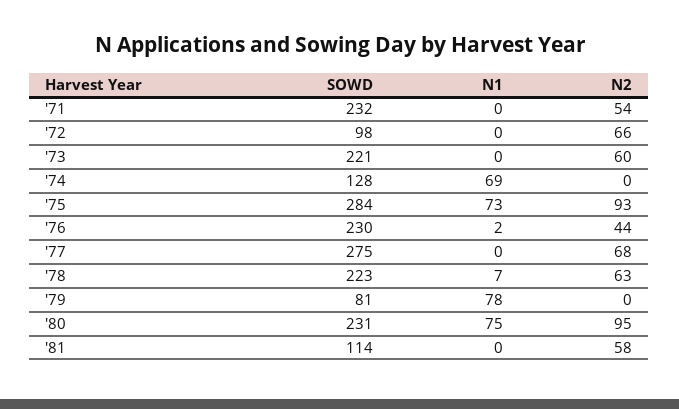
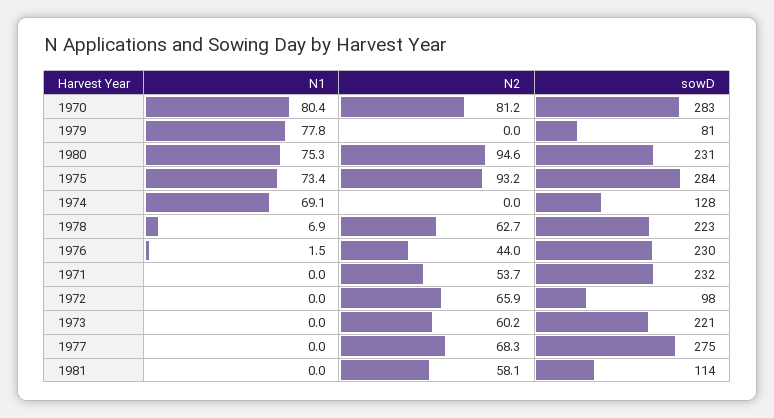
N1, 1970: none -> 80.4
N2, 1970: none -> 81.2
SOWD, 1970: none -> 283

